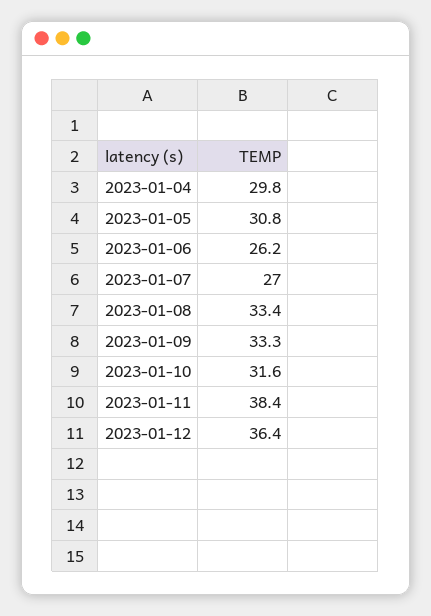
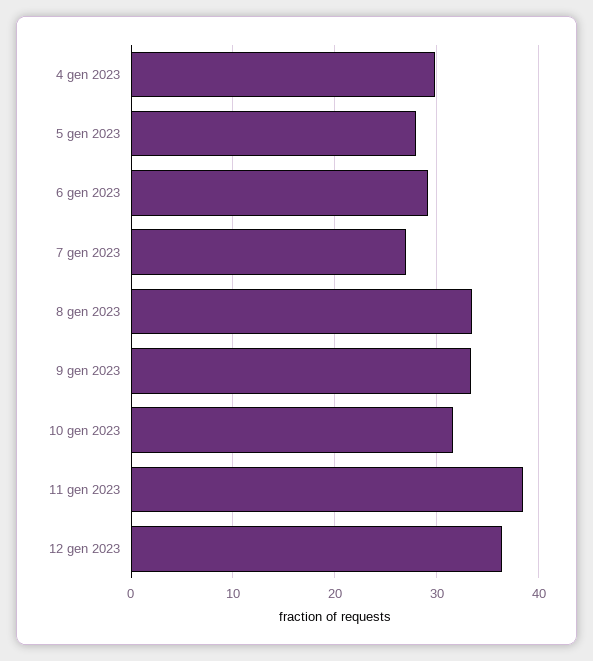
2023-01-05: 30.8 -> 28
2023-01-06: 26.2 -> 29

